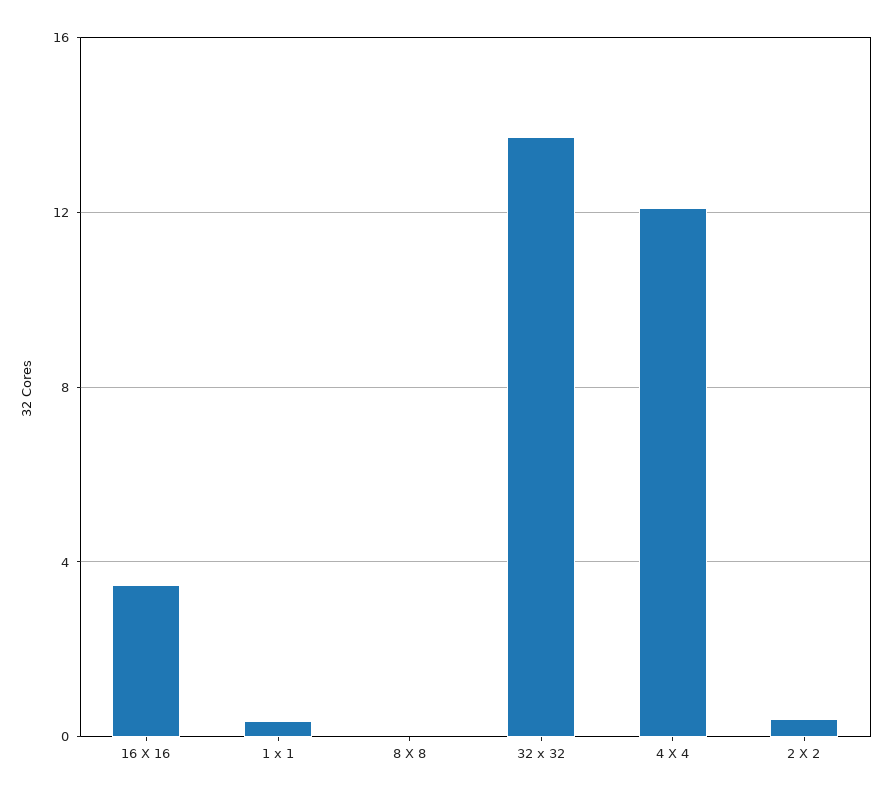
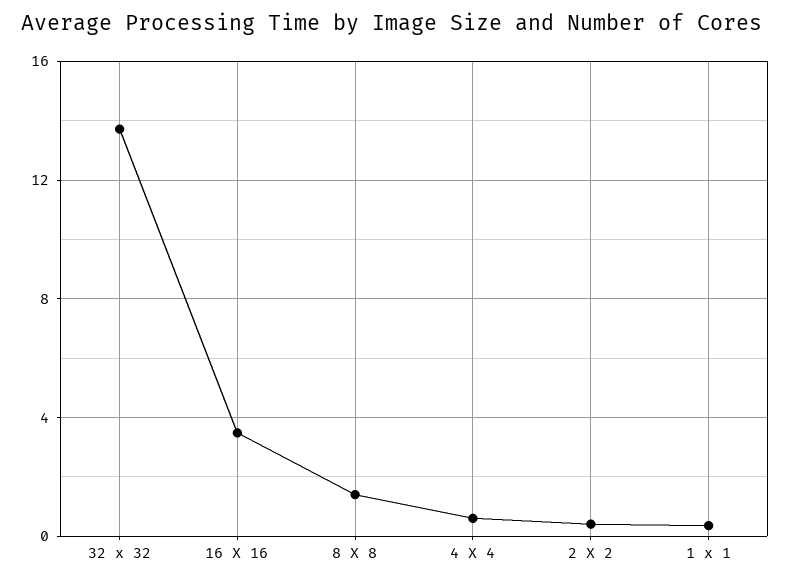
8 X 8: 0 -> 1.5
4 X 4: 12 -> 0.5

